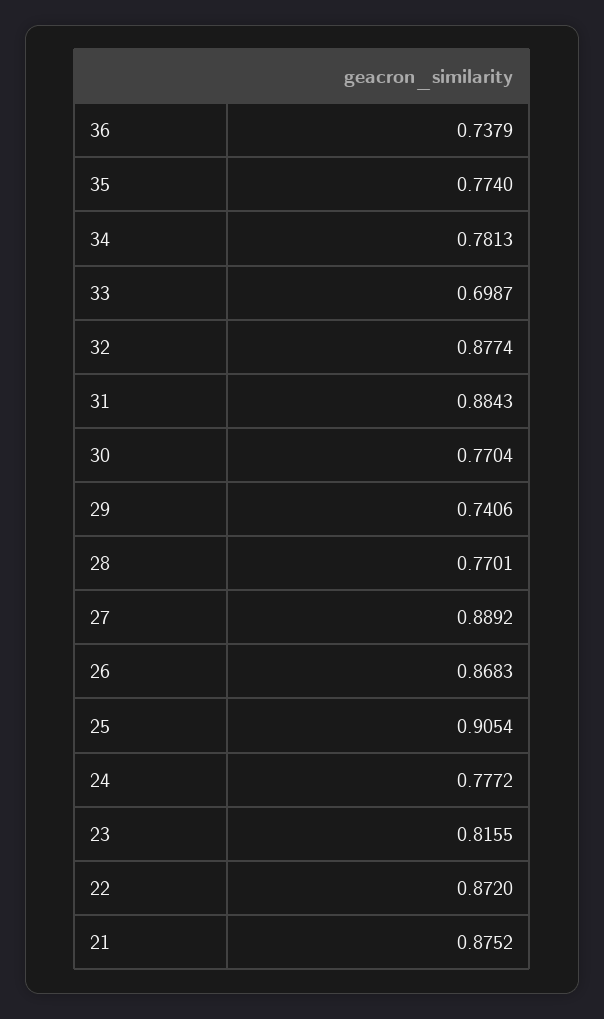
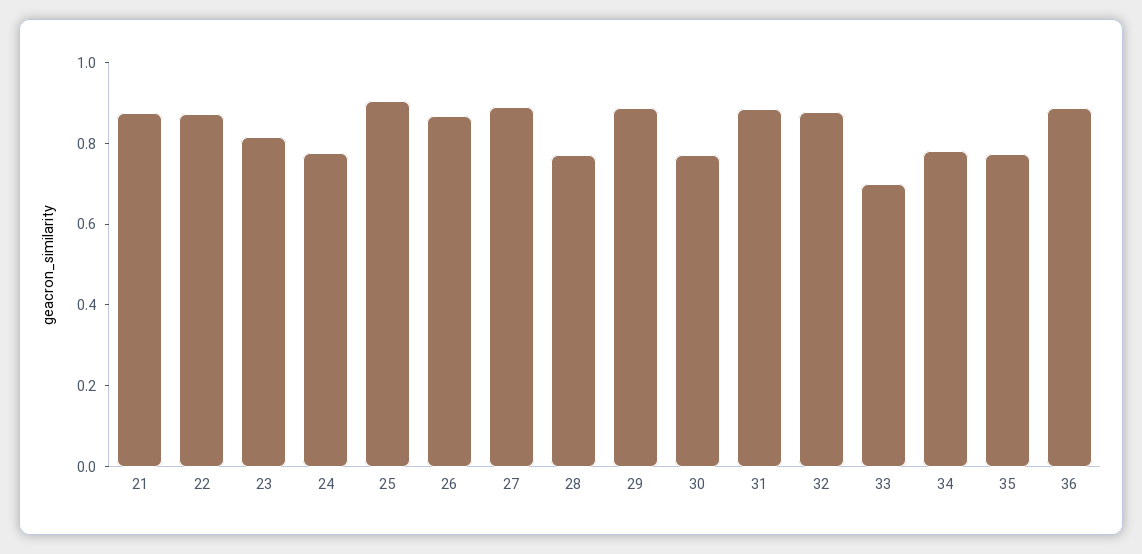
36: 0.7379 -> 0.9
29: 0.7406 -> 0.9

